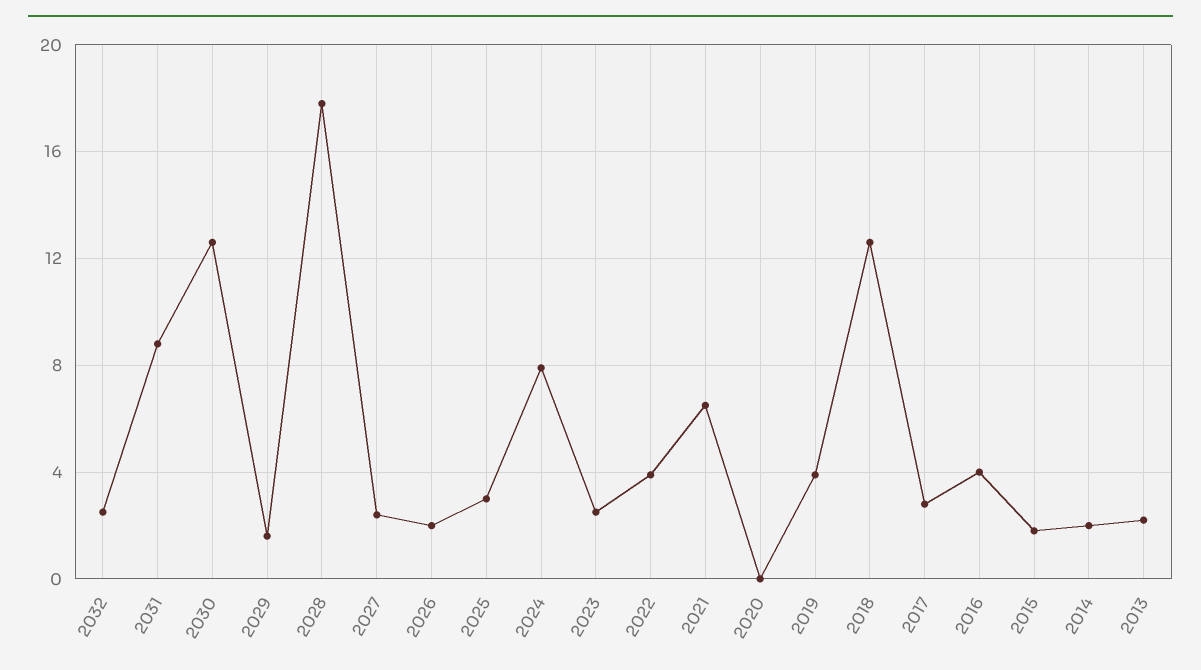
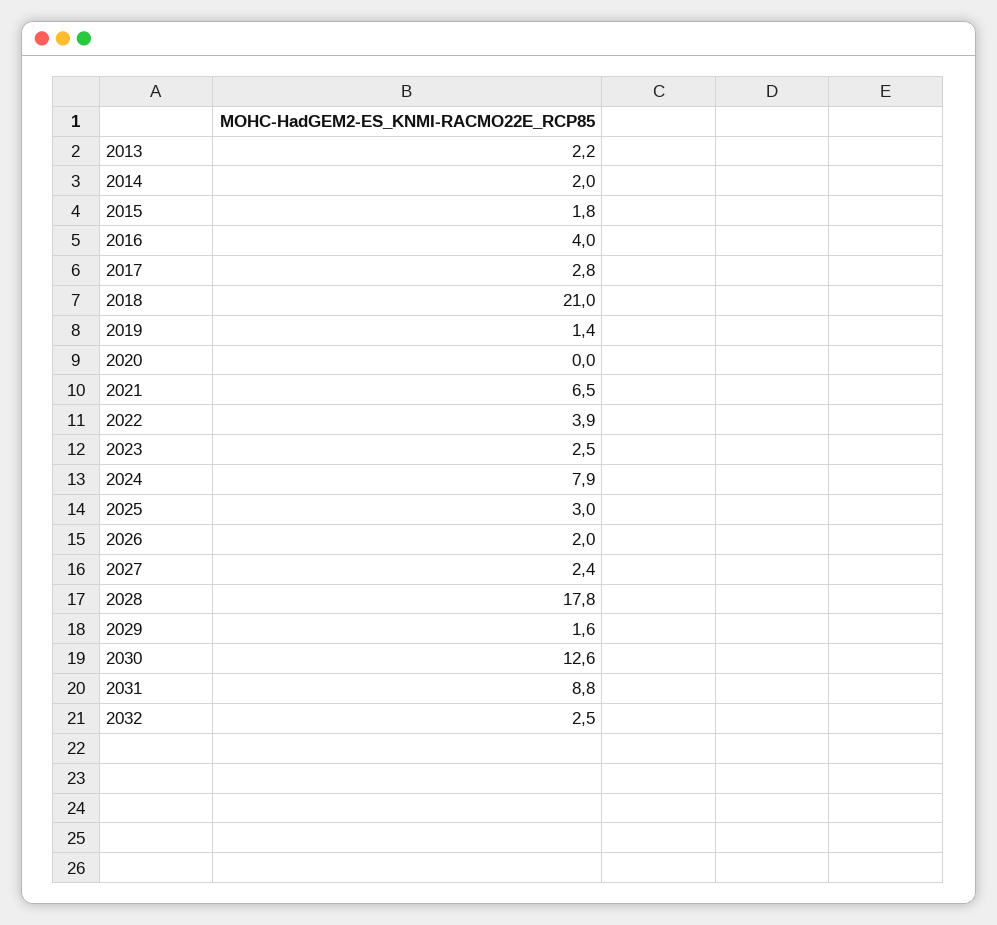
2019: 4 -> 1.4
2018: 12.5 -> 21

